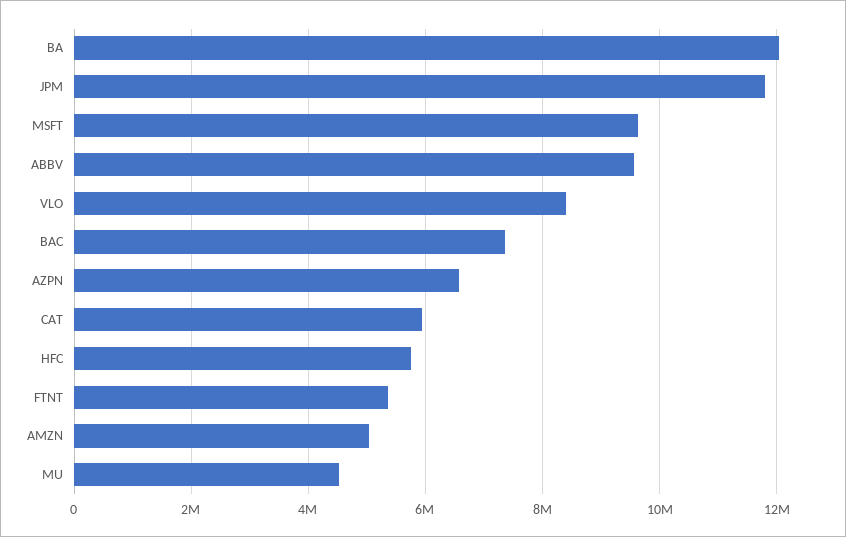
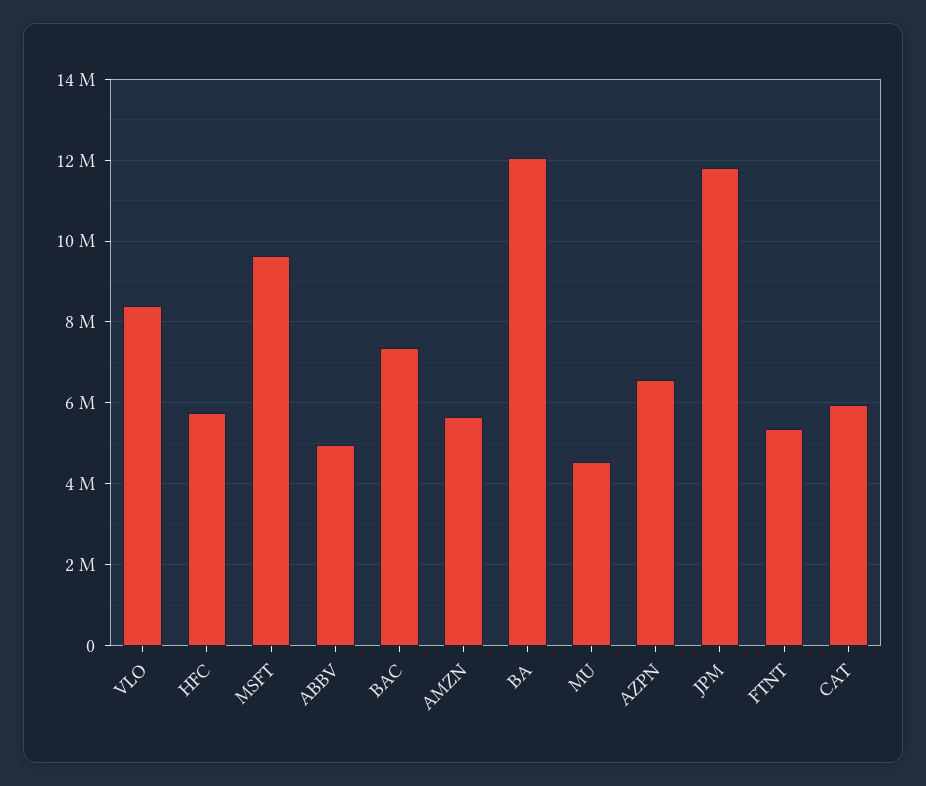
ABBV: 9600000 -> 5000000
AMZN: 5000000 -> 5600000

